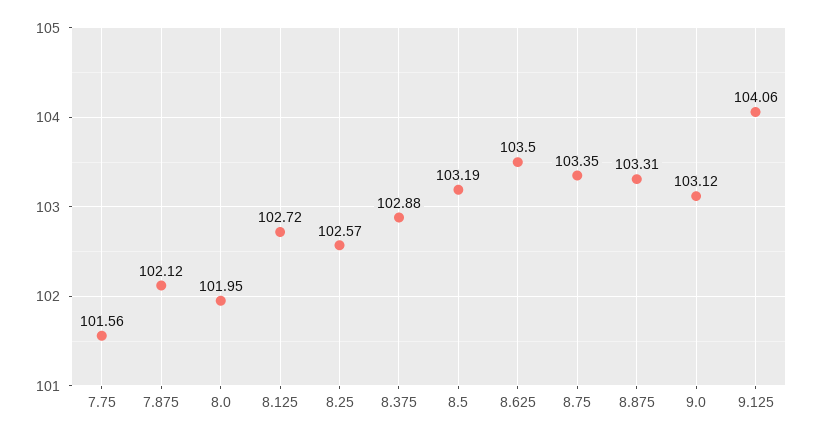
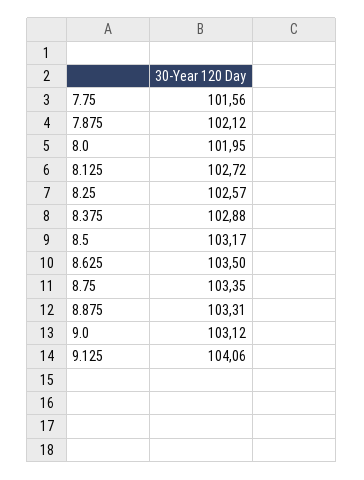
8.5: 103.19 -> 103.17

